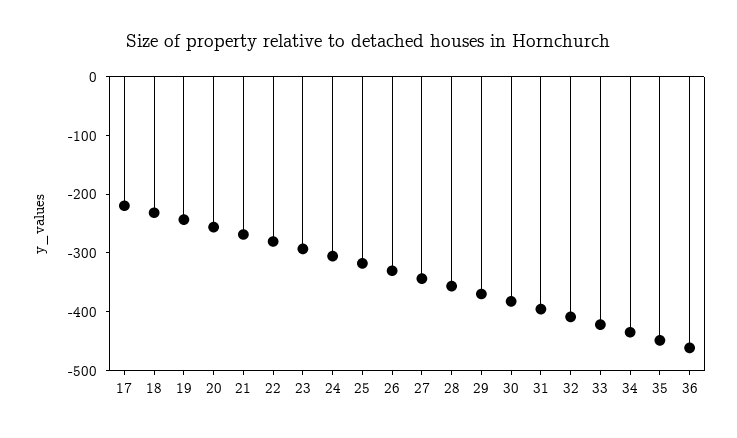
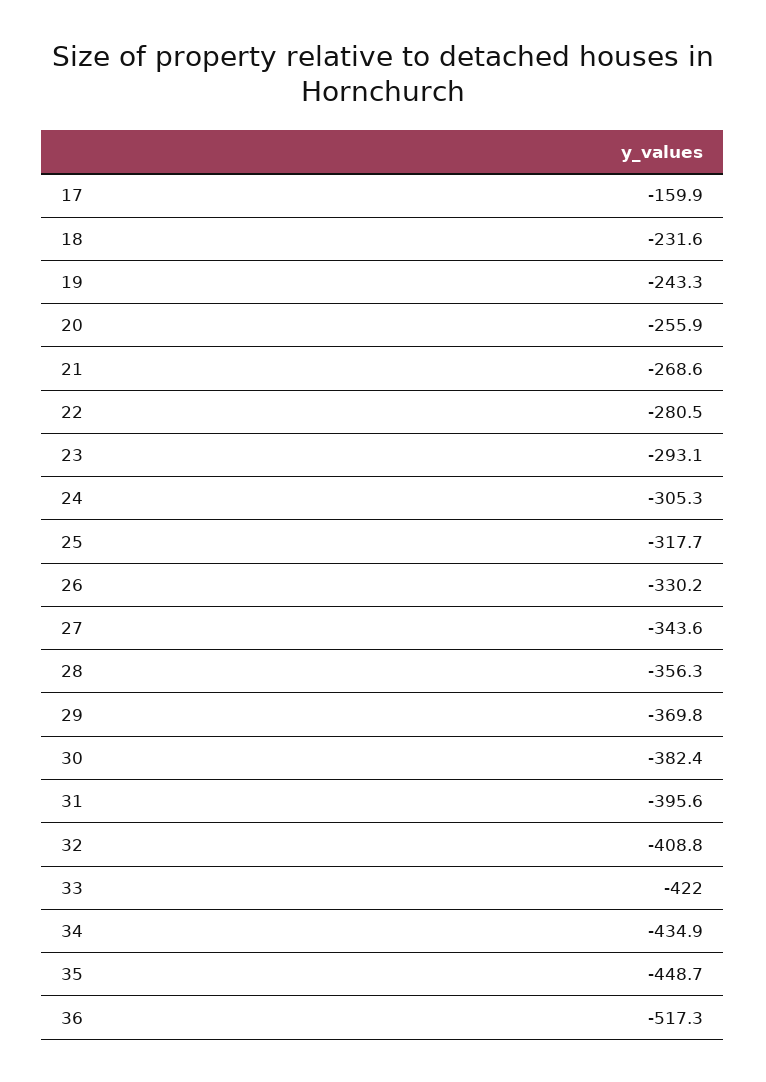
17: -220 -> -159.9
36: -460 -> -517.3

